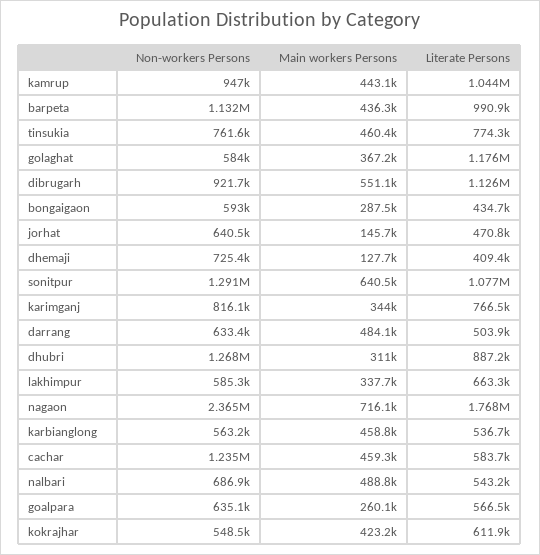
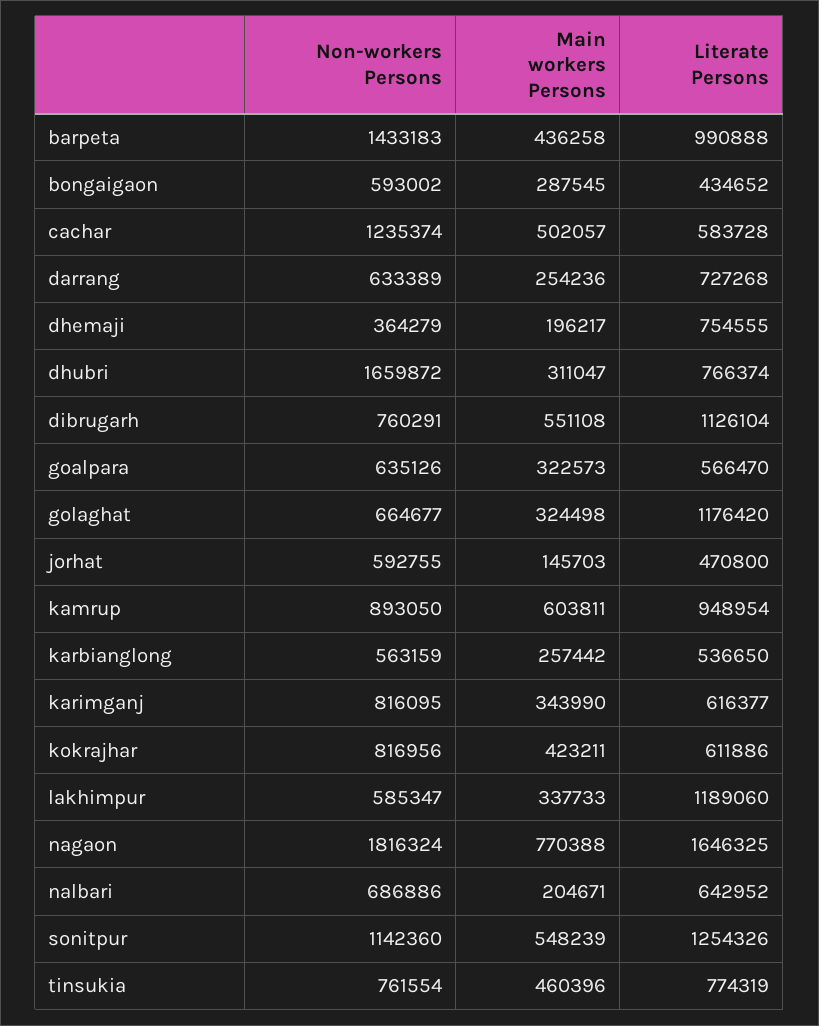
Non-workers Persons, kamrup: 947000 -> 893050
Main workers Persons, kamrup: 443100 -> 603811
Literate Persons, kamrup: 1044000 -> 948954
Non-workers Persons, barpeta: 1132000 -> 1433183
Non-workers Persons, golaghat: 584000 -> 664677
Main workers Persons, golaghat: 367200 -> 324498
Non-workers Persons, dibrugarh: 921700 -> 760291
Non-workers Persons, jorhat: 640500 -> 592755
Non-workers Persons, dhemaji: 725400 -> 364279
Main workers Persons, dhemaji: 127700 -> 196217
Literate Persons, dhemaji: 409400 -> 754555
Non-workers Persons, sonitpur: 1291000 -> 1142360
Main workers Persons, sonitpur: 640500 -> 548239
Literate Persons, sonitpur: 1077000 -> 1254326
Literate Persons, karimganj: 766500 -> 616377
Main workers Persons, darrang: 484100 -> 254236
Literate Persons, darrang: 503900 -> 727268
Non-workers Persons, dhubri: 1268000 -> 1659872
Literate Persons, dhubri: 887200 -> 766374
Literate Persons, lakhimpur: 663300 -> 1189060
Non-workers Persons, nagaon: 2365000 -> 1816324
Main workers Persons, nagaon: 716100 -> 770388
Literate Persons, nagaon: 1768000 -> 1646325
Main workers Persons, karbianglong: 458800 -> 257442
Main workers Persons, cachar: 459300 -> 502057
Main workers Persons, nalbari: 488800 -> 204671
Literate Persons, nalbari: 543200 -> 642952
Main workers Persons, goalpara: 260100 -> 322573
Non-workers Persons, kokrajhar: 548500 -> 816956

